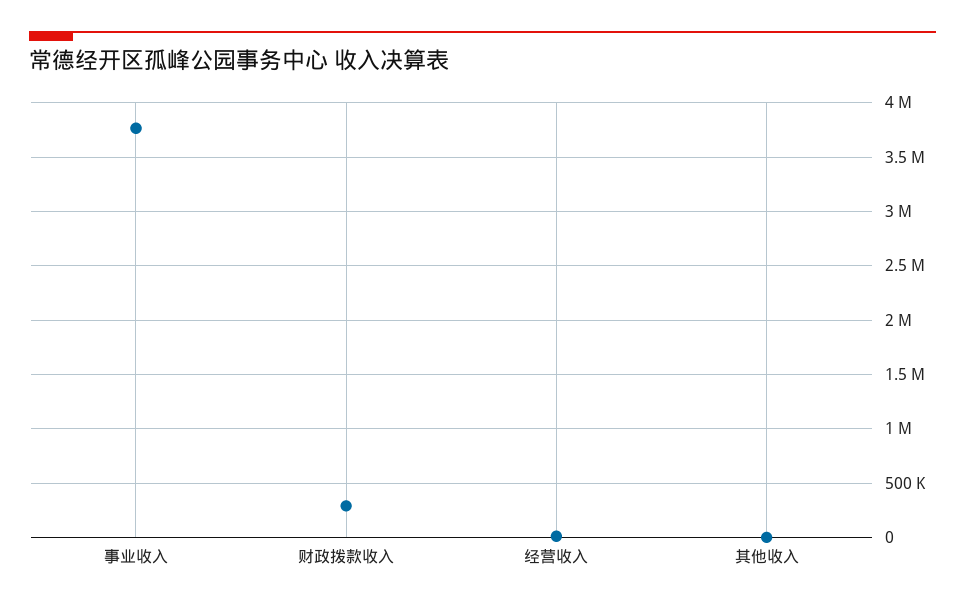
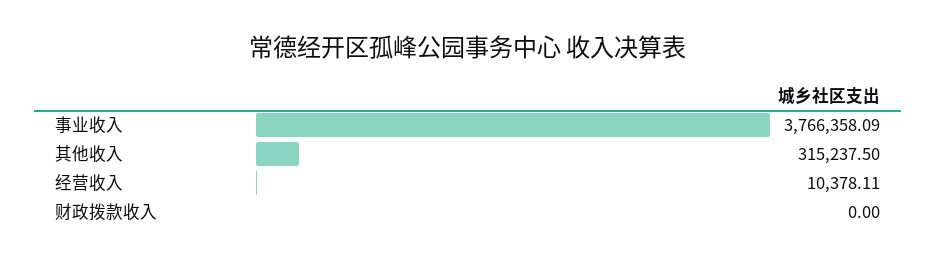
财政拨款收入: 300000 -> 0
其他收入: 0 -> 315237.5

